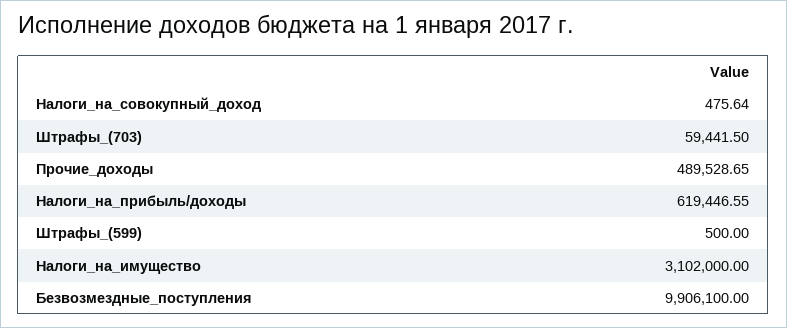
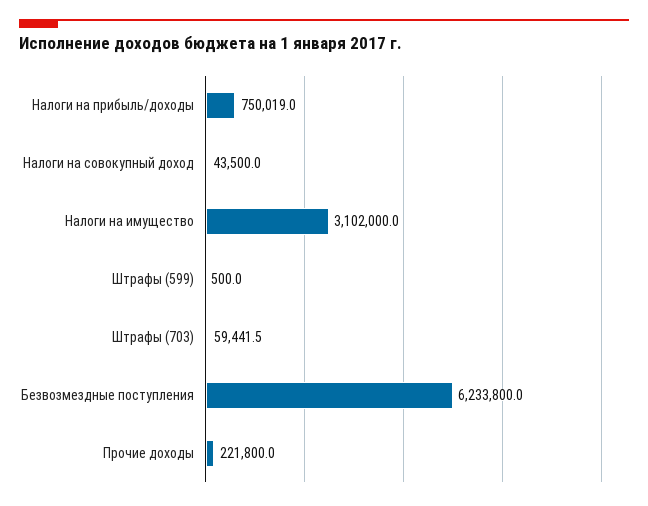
Налоги_на_совокупный_доход: 475.64 -> 43500
Прочие_доходы: 489528.65 -> 221800
Налоги_на_прибыль/доходы: 619446.55 -> 750019
Безвозмездные_поступления: 9906100 -> 6233800

